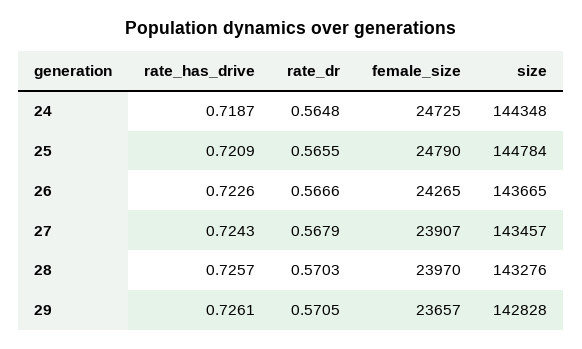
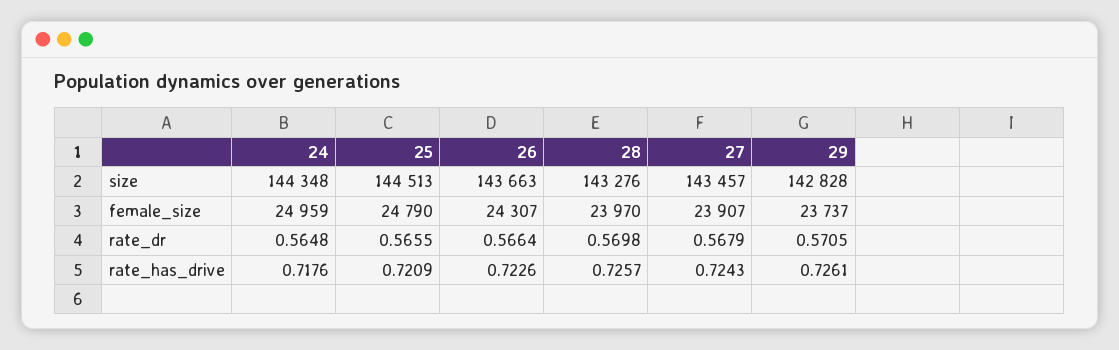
rate_has_drive, 24: 0.7187 -> 0.7176
female_size, 24: 24725 -> 24959
size, 25: 144784 -> 144513
rate_dr, 26: 0.5666 -> 0.5664
female_size, 26: 24265 -> 24307
size, 26: 143665 -> 143663
rate_dr, 28: 0.5703 -> 0.5698
female_size, 29: 23657 -> 23737

